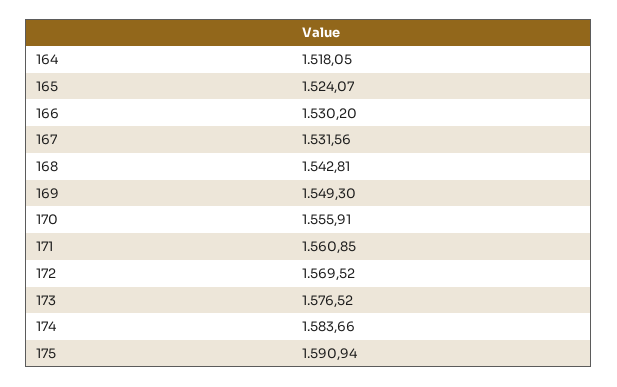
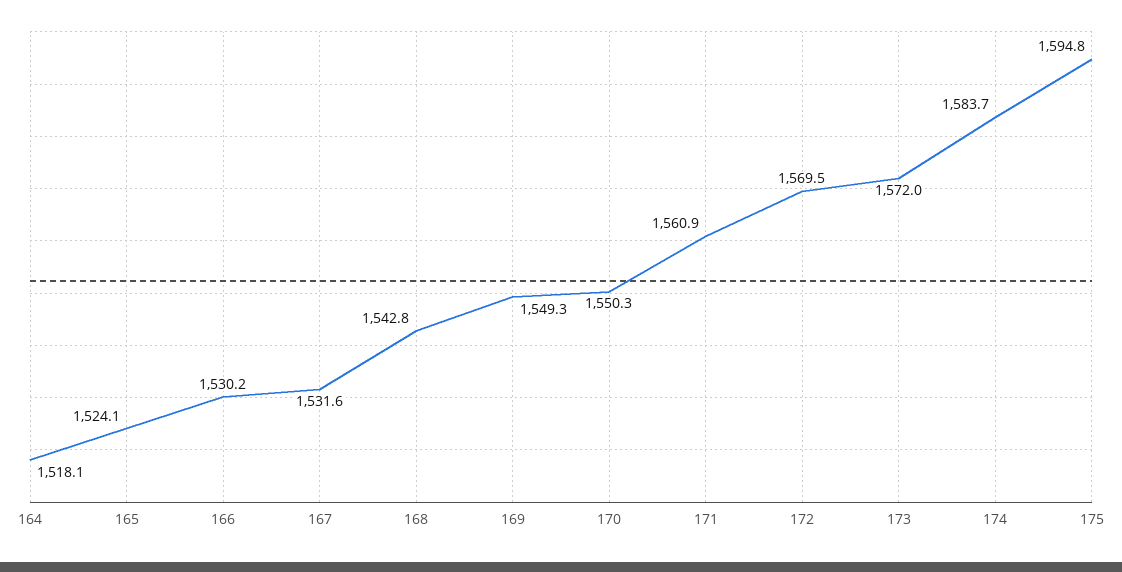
170: 1555.91 -> 1550.3
173: 1576.52 -> 1572
175: 1590.94 -> 1594.8

